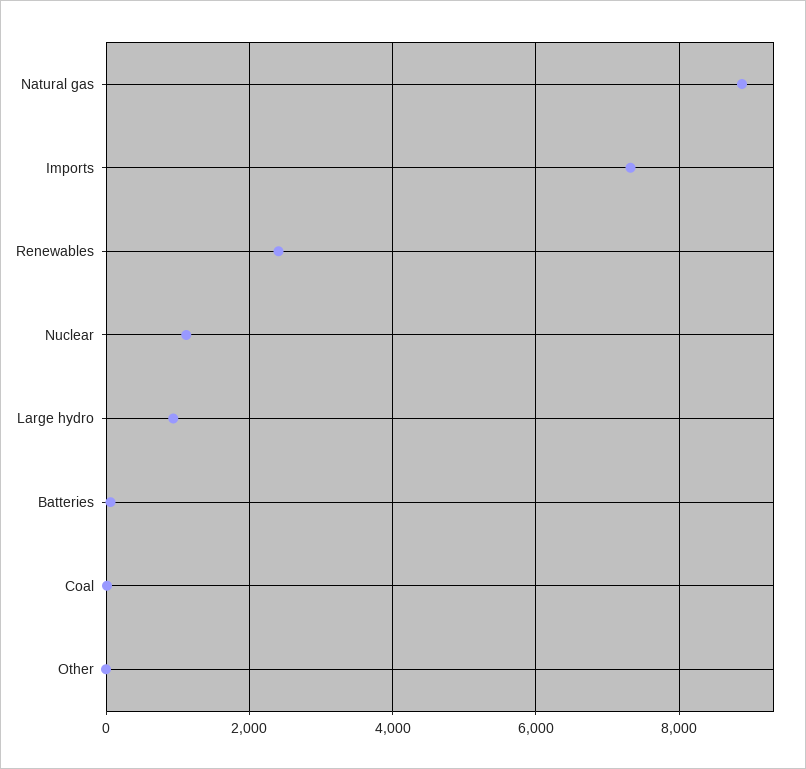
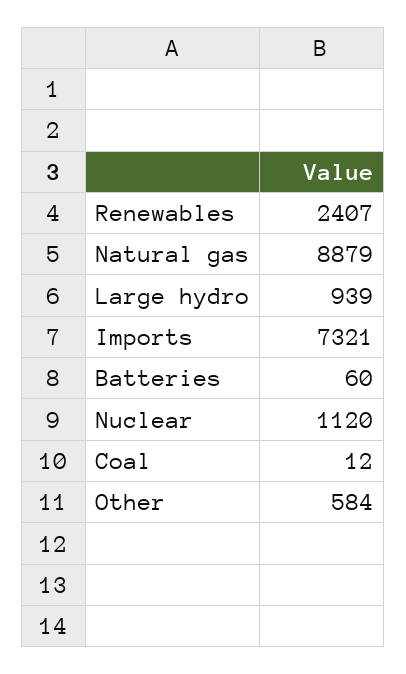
Other: 0 -> 584

